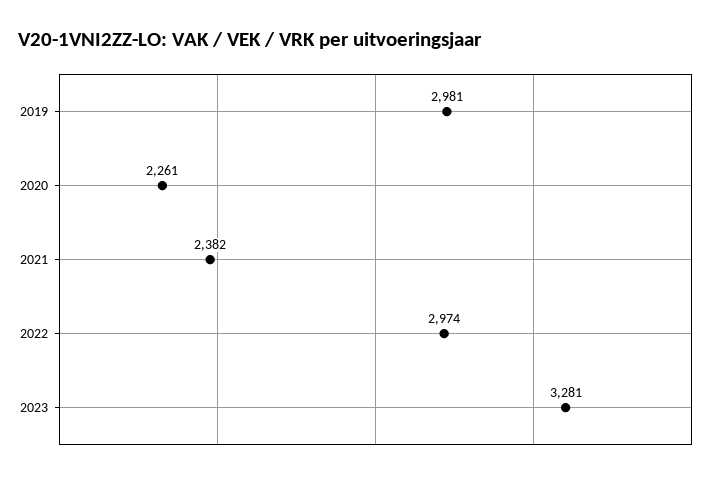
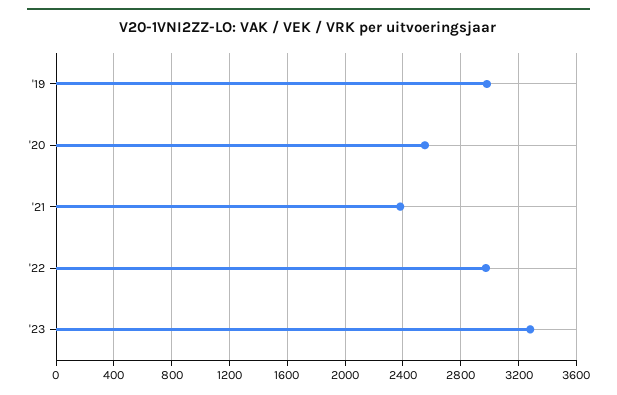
2020: 2261 -> 2550

